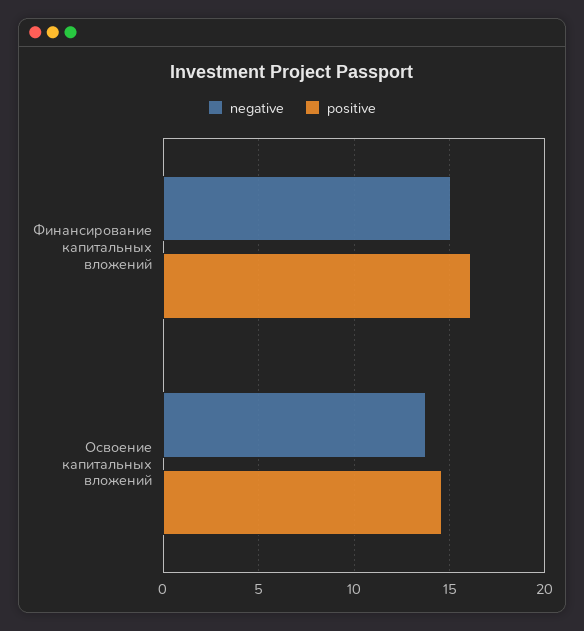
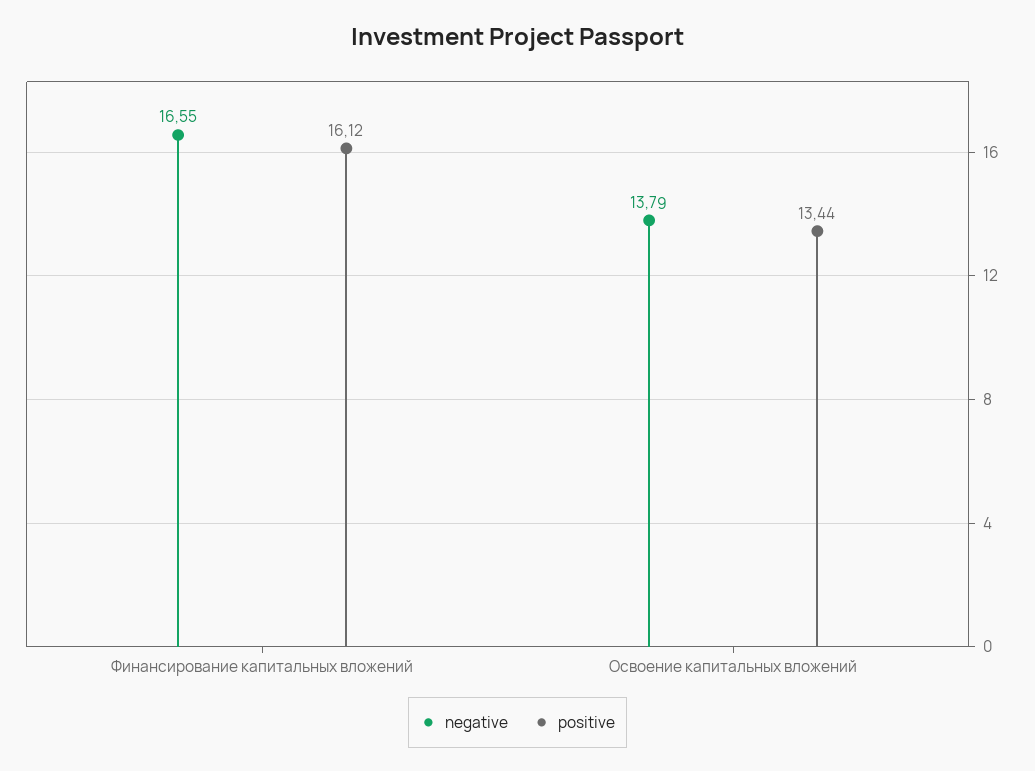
negative, Финансирование капитальных вложений: 15 -> 16.55
positive, Освоение капитальных вложений: 14.5 -> 13.44

